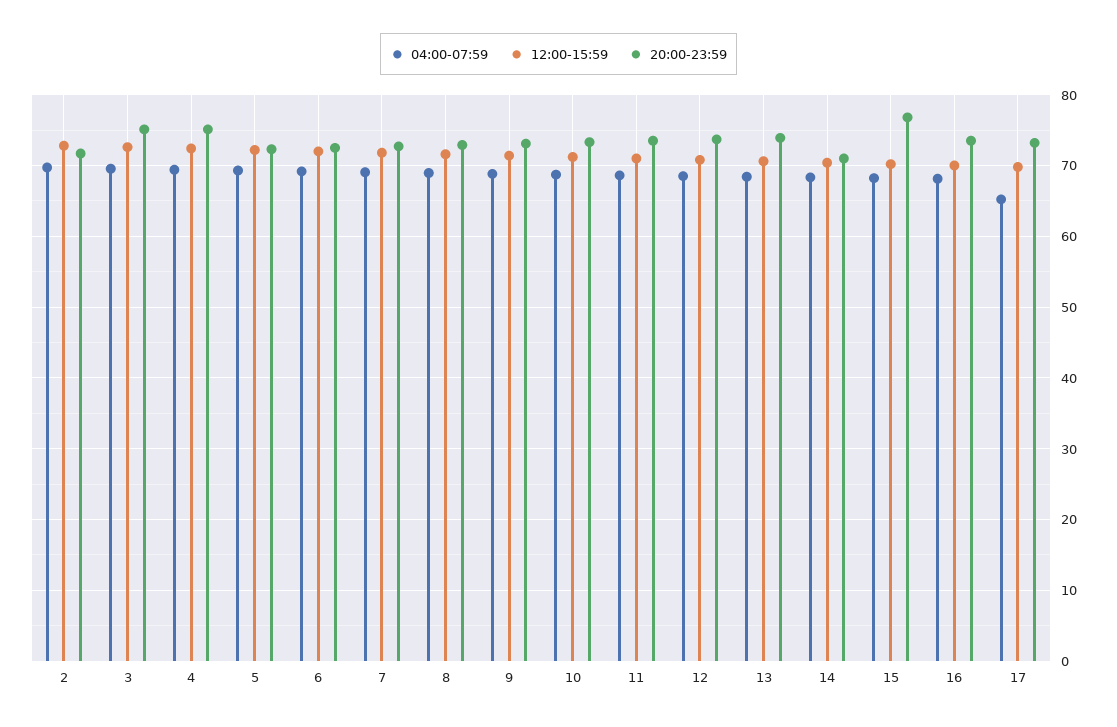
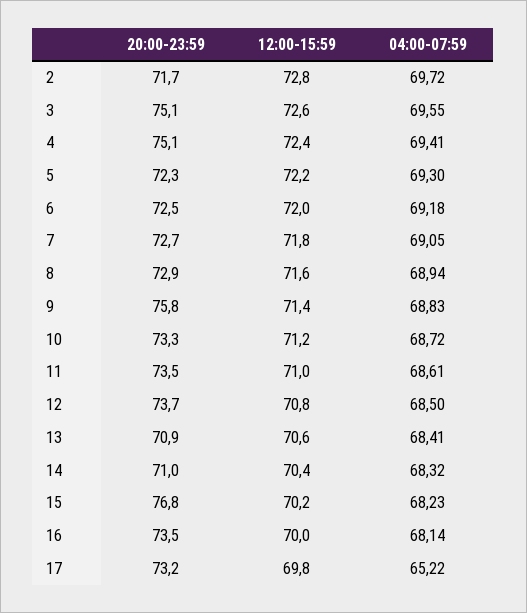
20:00-23:59, 9: 73 -> 75.8
20:00-23:59, 13: 74 -> 70.9

